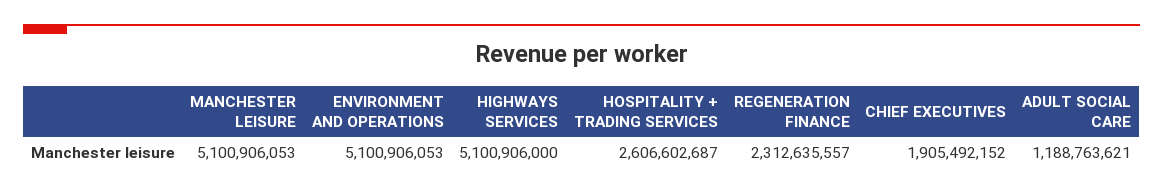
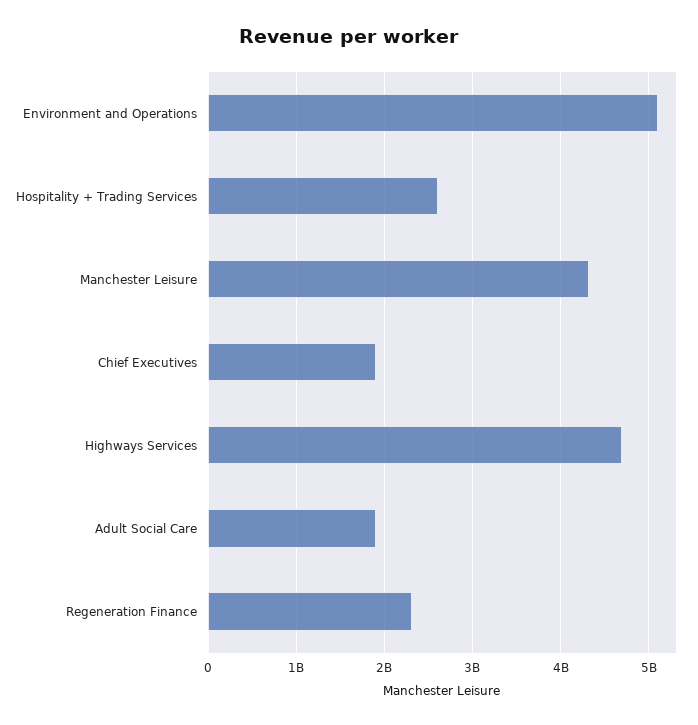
MANCHESTER LEISURE: 5100906053 -> 4300000000
HIGHWAYS SERVICES: 5100906000 -> 4700000000
ADULT SOCIAL CARE: 1188763621 -> 1900000000

